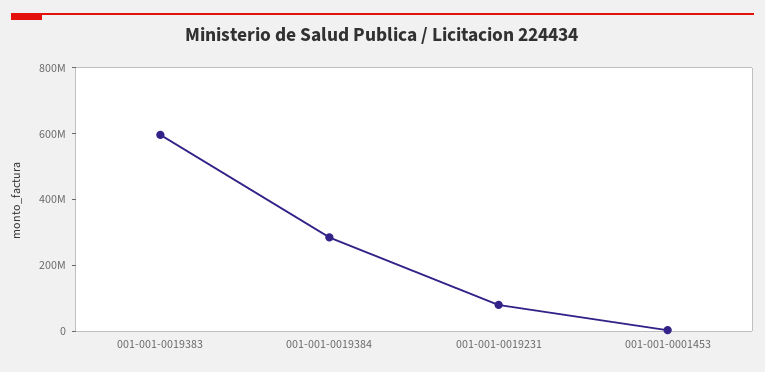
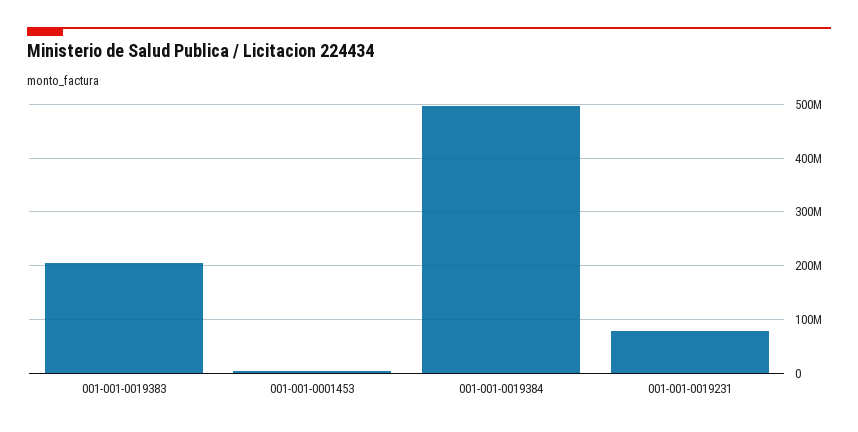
001-001-0019383: 600000000 -> 200000000
001-001-0019384: 300000000 -> 500000000

